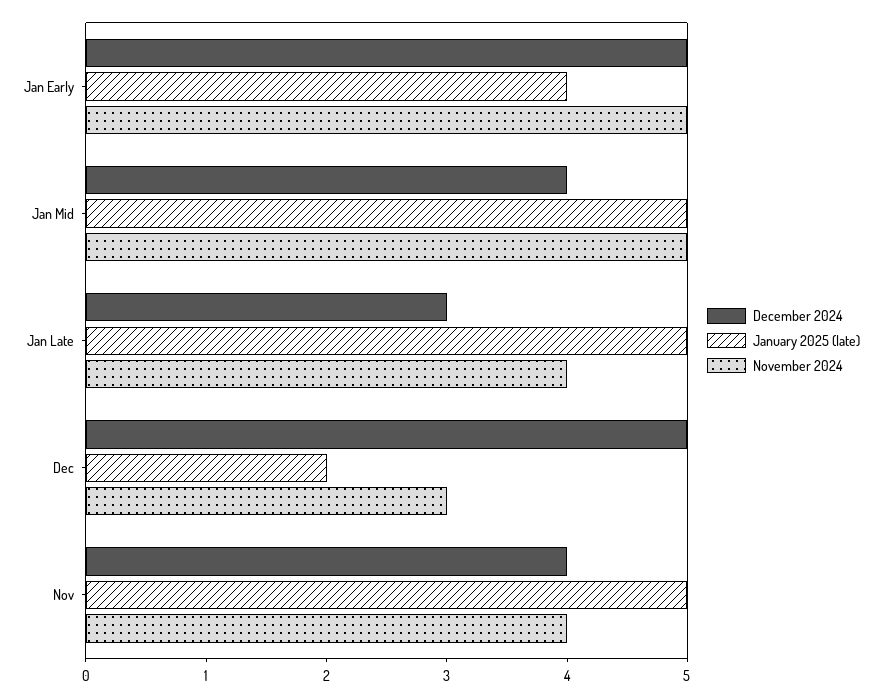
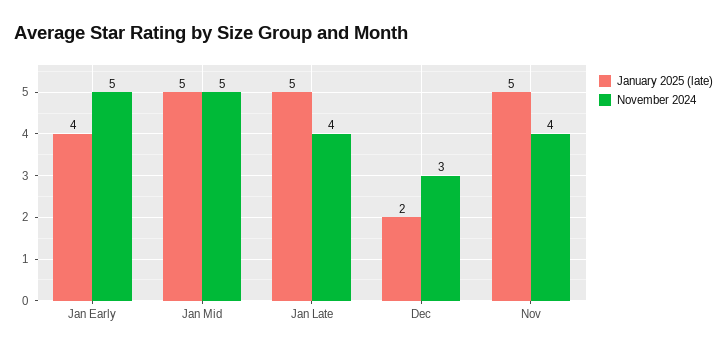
December 2024, Jan Early: 5 -> none
December 2024, Jan Mid: 4 -> none
December 2024, Jan Late: 3 -> none
December 2024, Dec: 5 -> none
December 2024, Nov: 4 -> none

